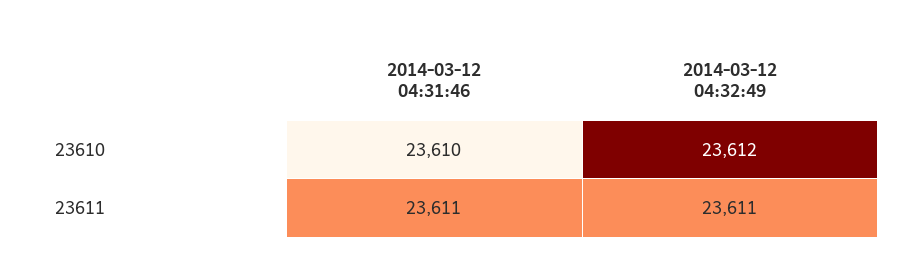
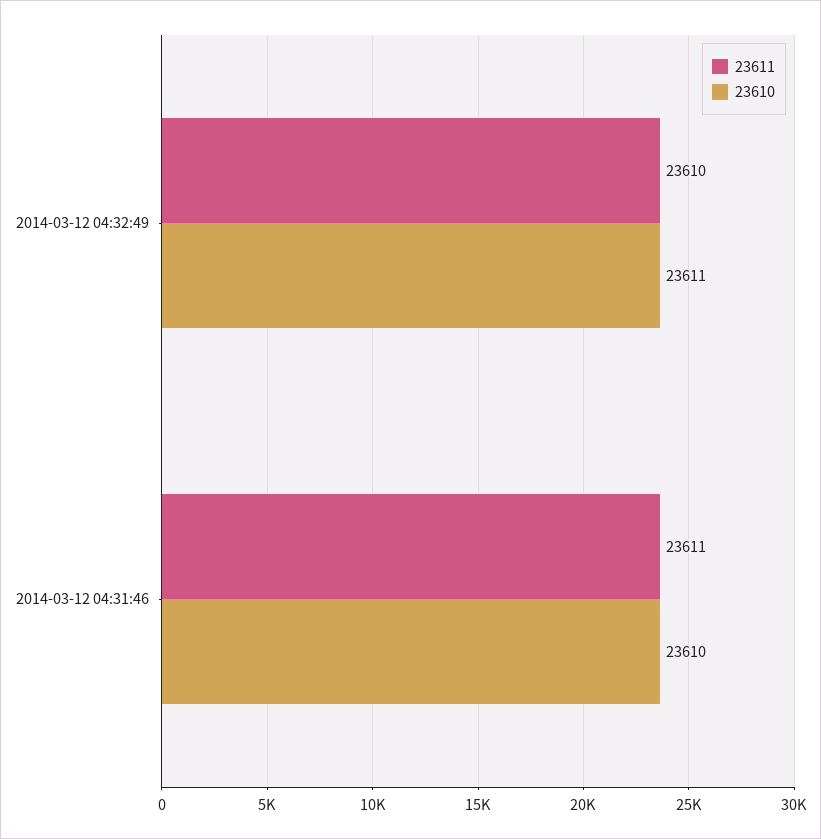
23610, 2014-03-12 04:32:49: 23612 -> 23611
23611, 2014-03-12 04:32:49: 23611 -> 23610

